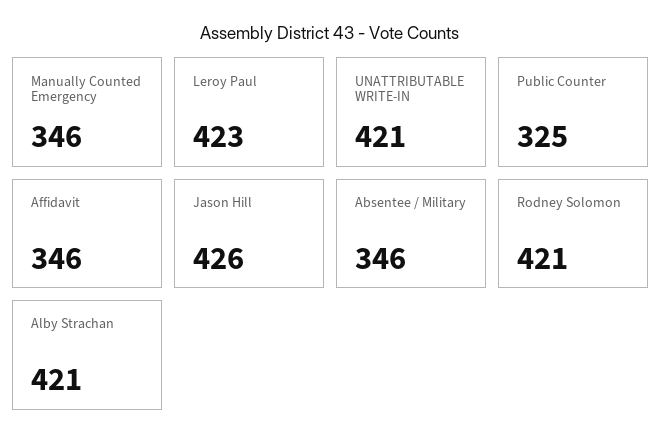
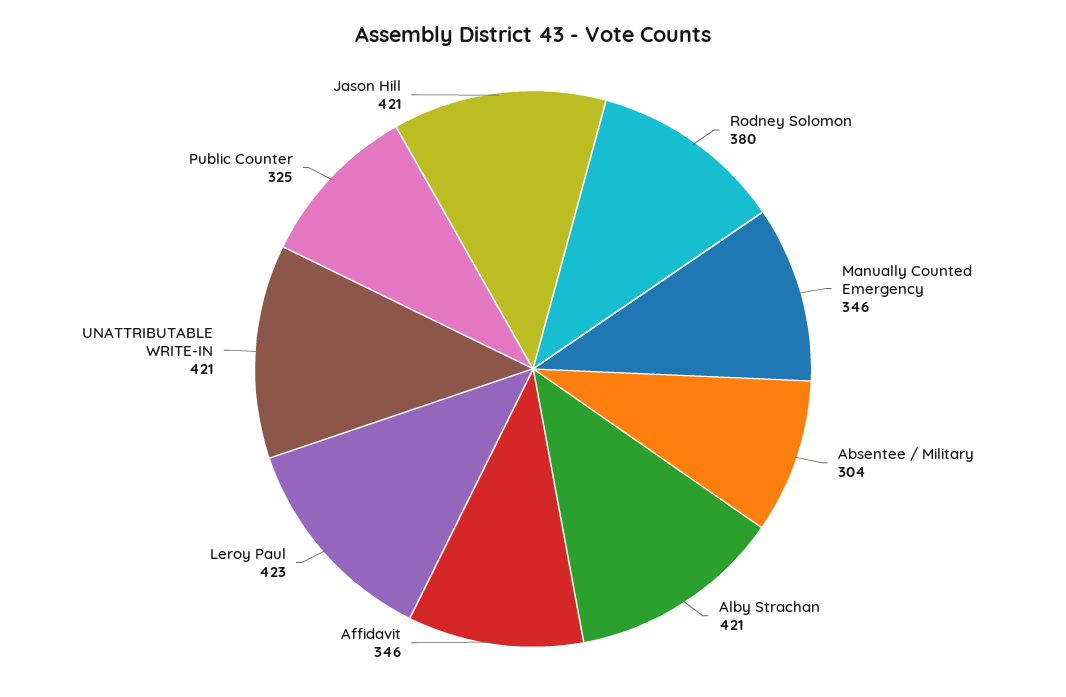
Jason Hill: 426 -> 421
Absentee / Military: 346 -> 304
Rodney Solomon: 421 -> 380

